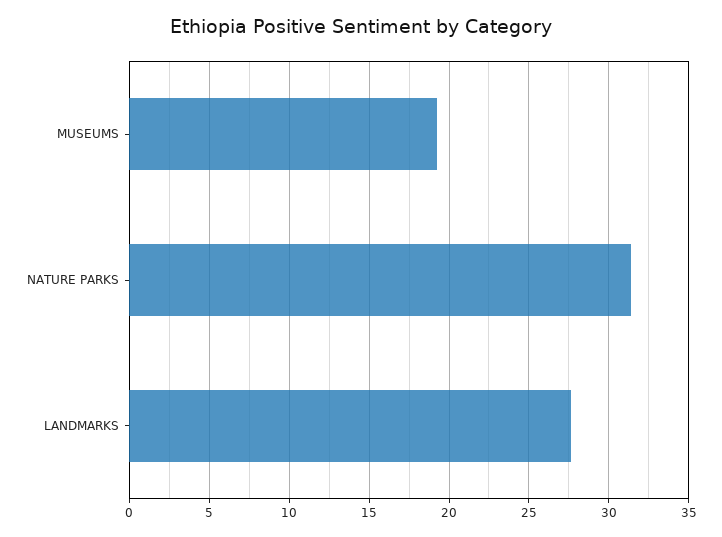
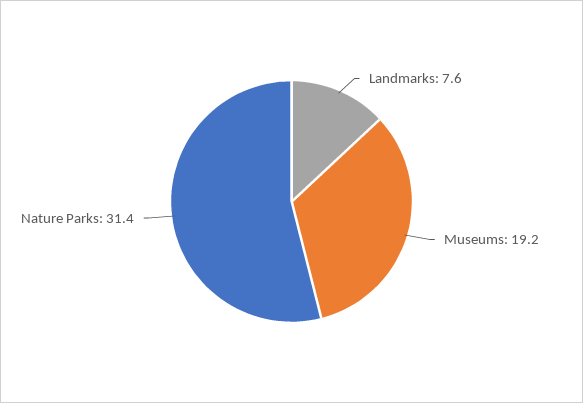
LANDMARKS: 27.5 -> 7.6

